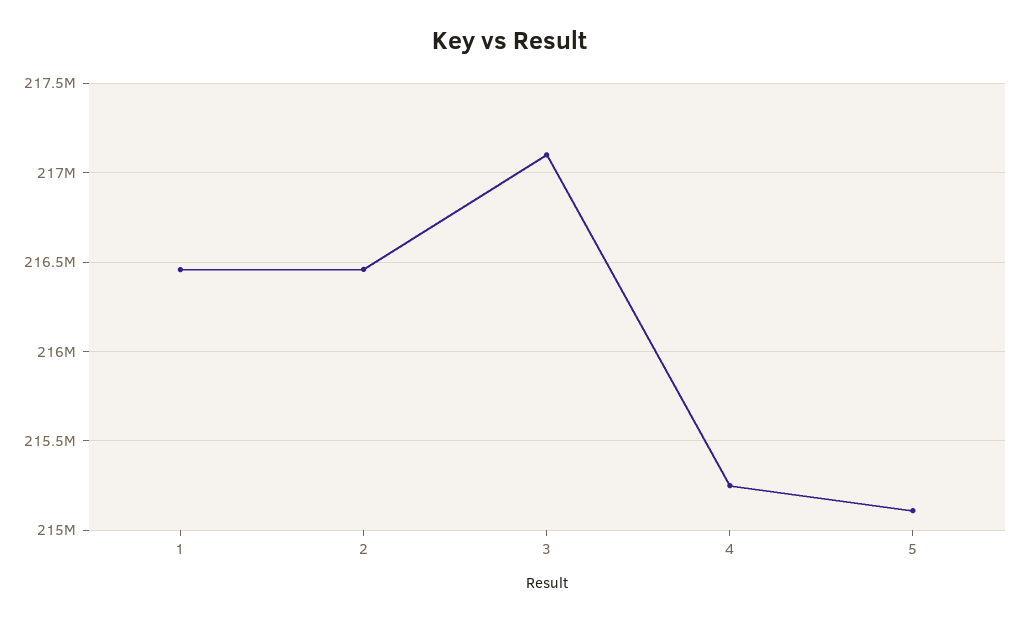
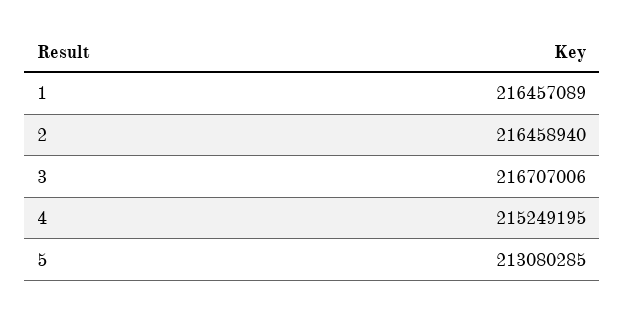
3: 217100000 -> 216707006
5: 215100000 -> 213080285

